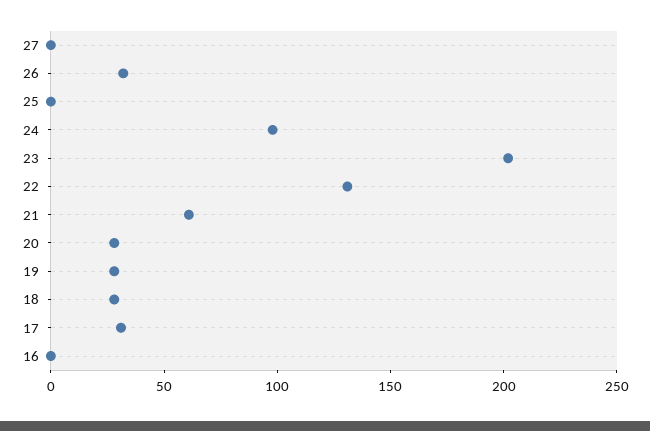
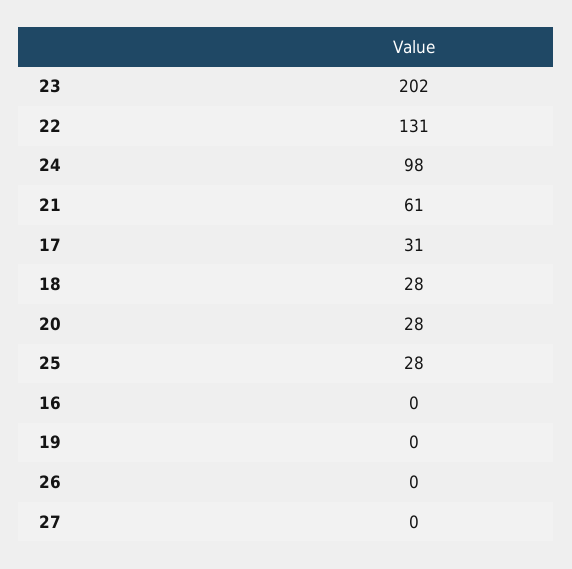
26: 30 -> 0
25: 0 -> 28
19: 30 -> 0

